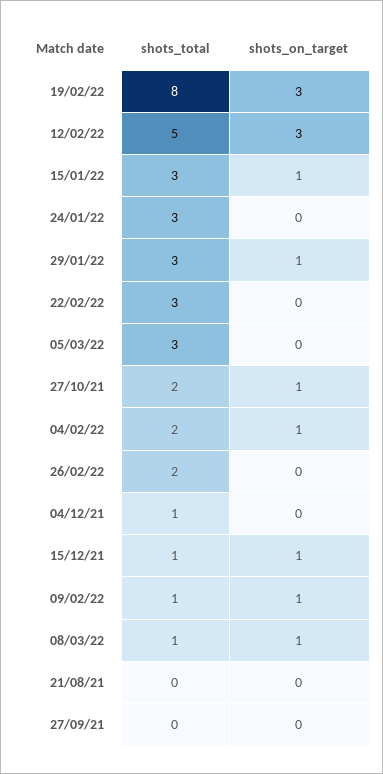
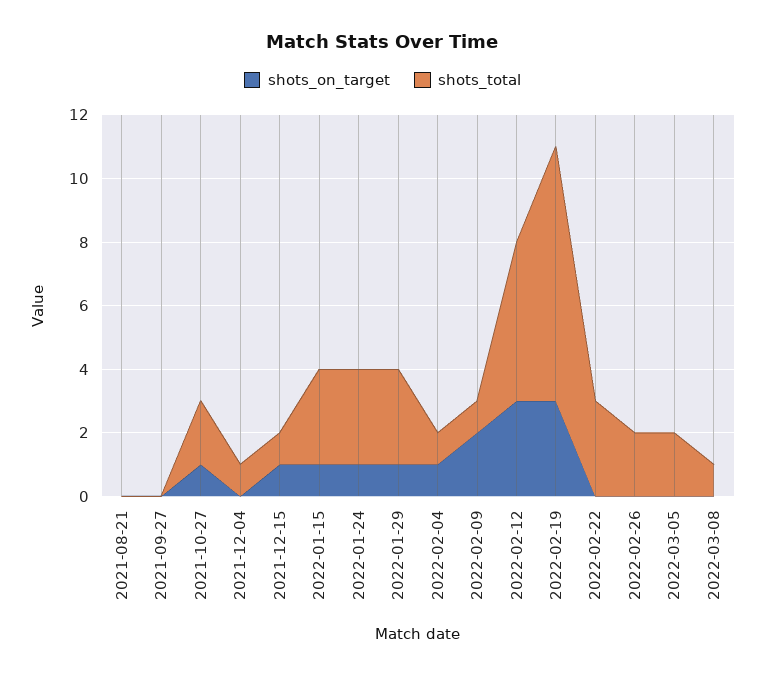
shots_on_target, 24/01/22: 0 -> 1
shots_total, 05/03/22: 3 -> 2
shots_total, 04/02/22: 2 -> 1
shots_on_target, 09/02/22: 1 -> 2
shots_on_target, 08/03/22: 1 -> 0

